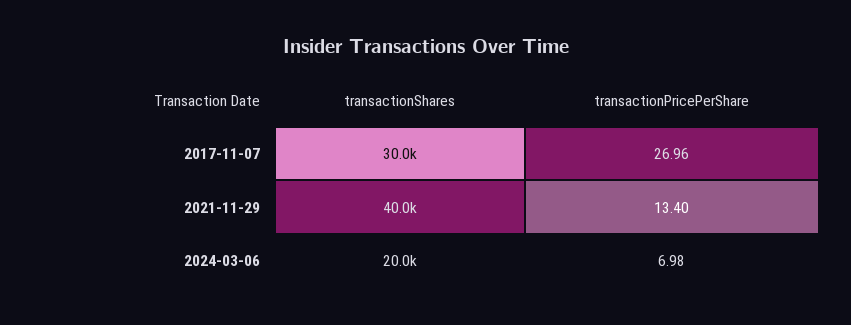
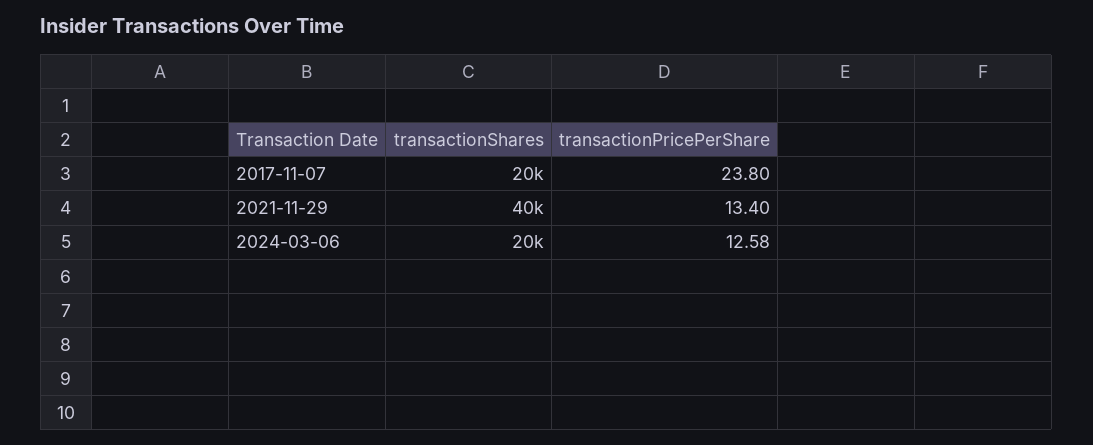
transactionShares, 2017-11-07: 30000 -> 20000
transactionPricePerShare, 2017-11-07: 26.96 -> 23.8
transactionPricePerShare, 2024-03-06: 6.98 -> 12.58

